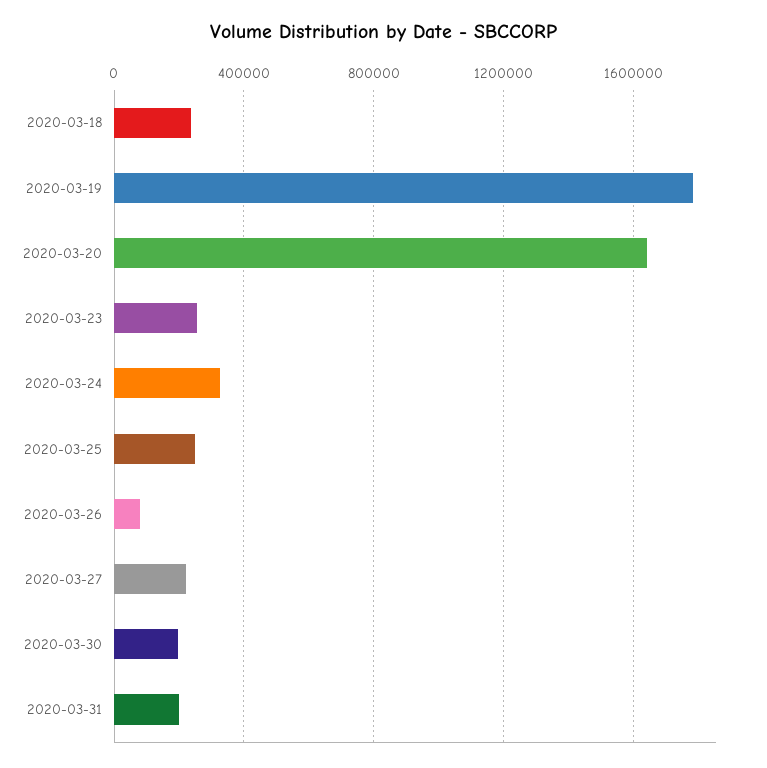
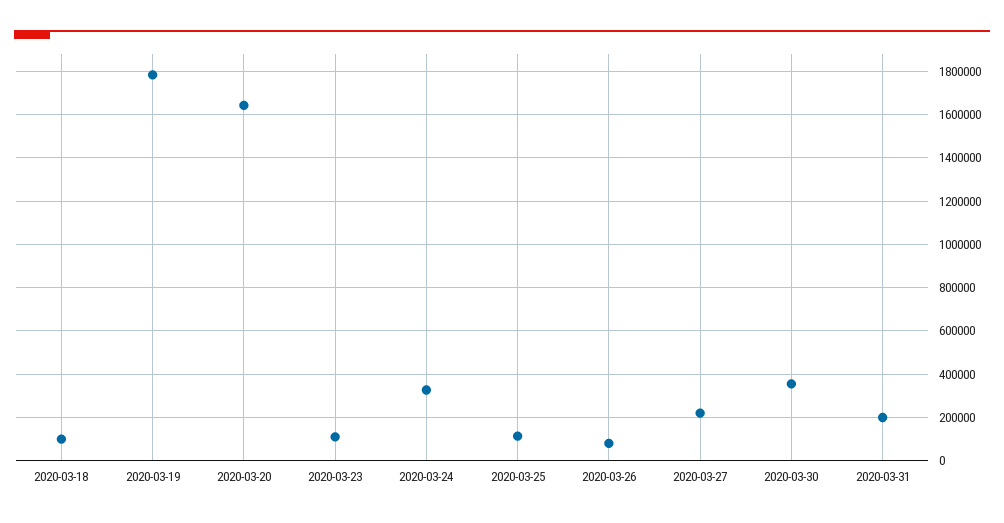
2020-03-18: 250000 -> 100000
2020-03-23: 250000 -> 100000
2020-03-25: 250000 -> 100000
2020-03-30: 200000 -> 350000

